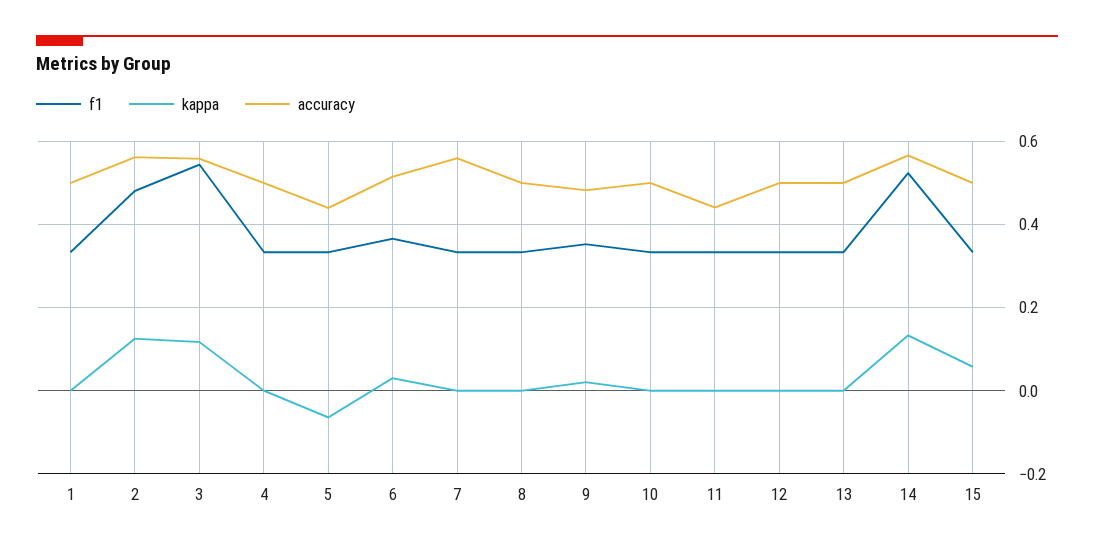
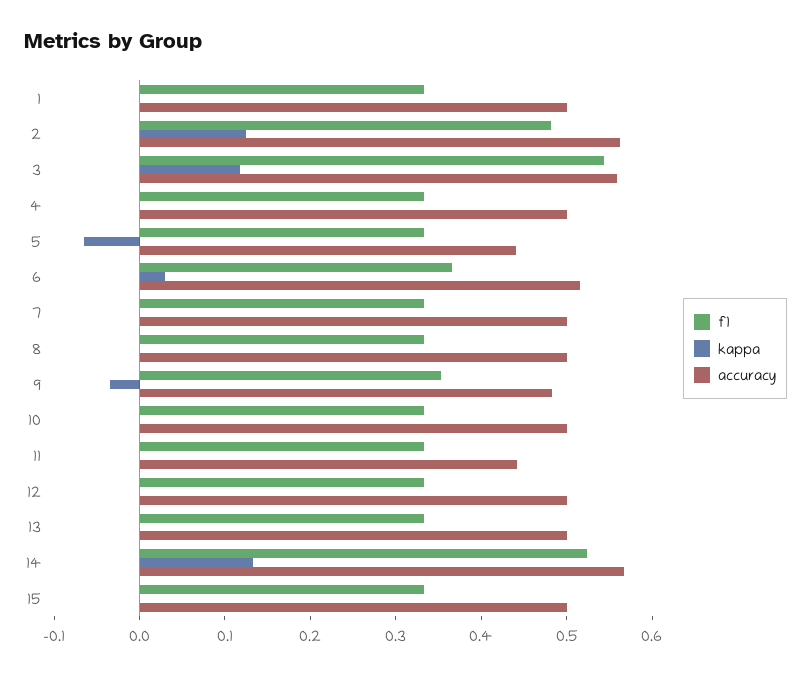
accuracy, 7: 0.56 -> 0.5
kappa, 9: 0.02 -> -0.04
kappa, 15: 0.06 -> 0

